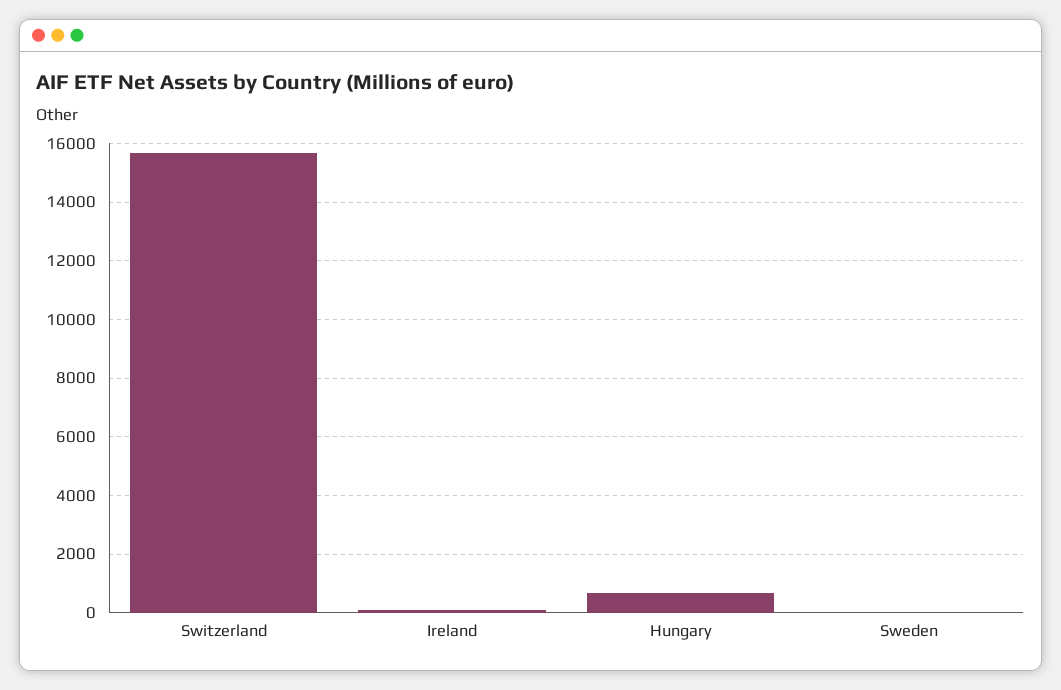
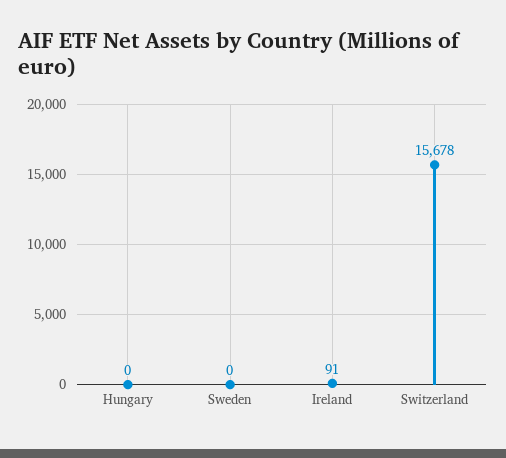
Hungary: 750 -> 0

